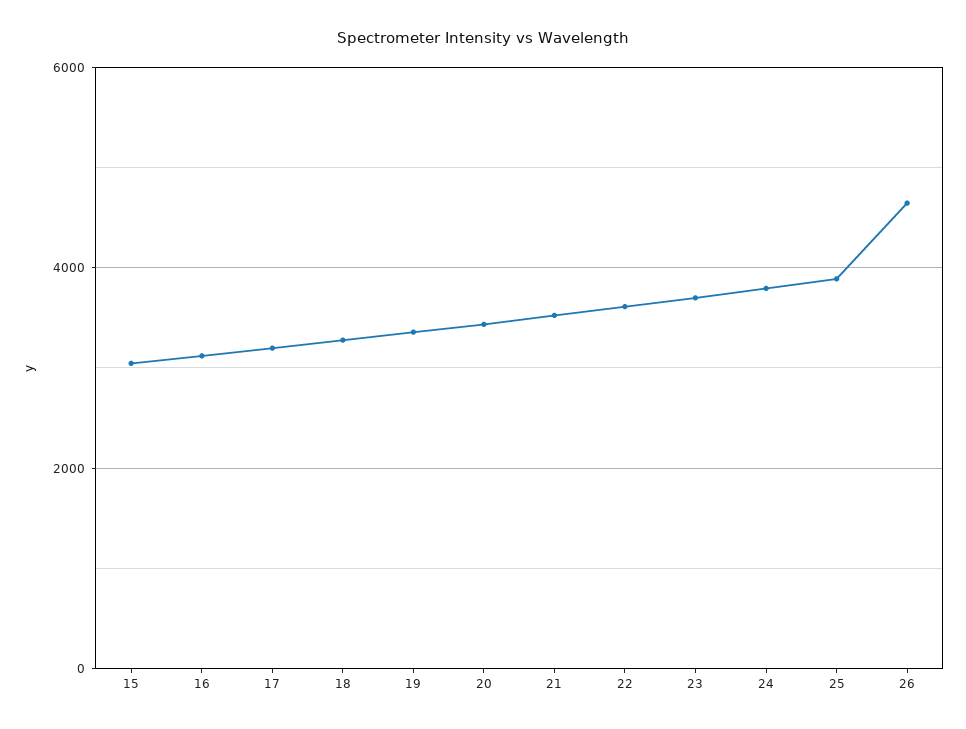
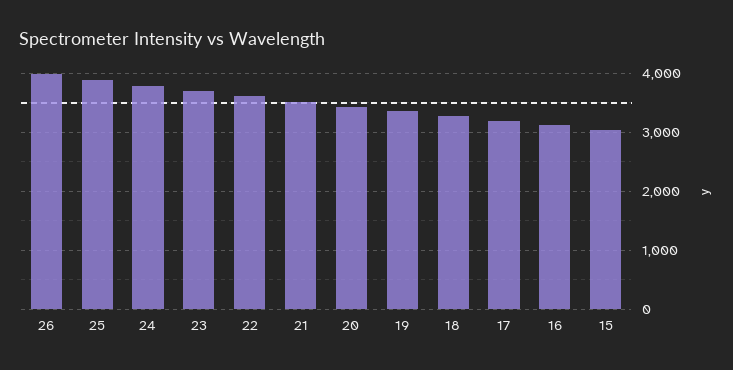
26: 4600 -> 4000

